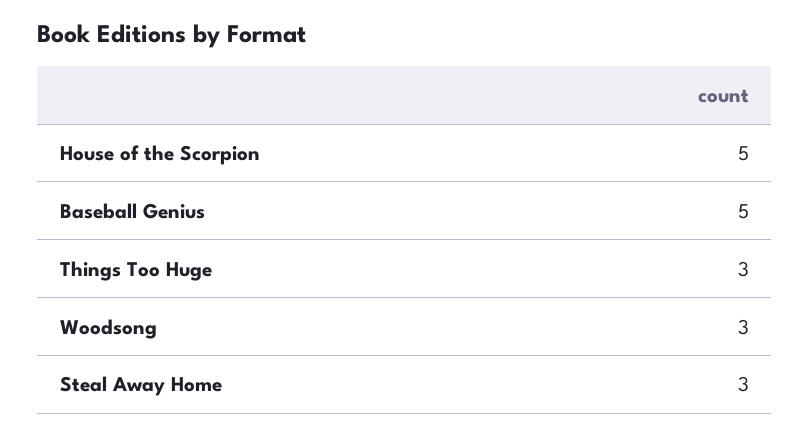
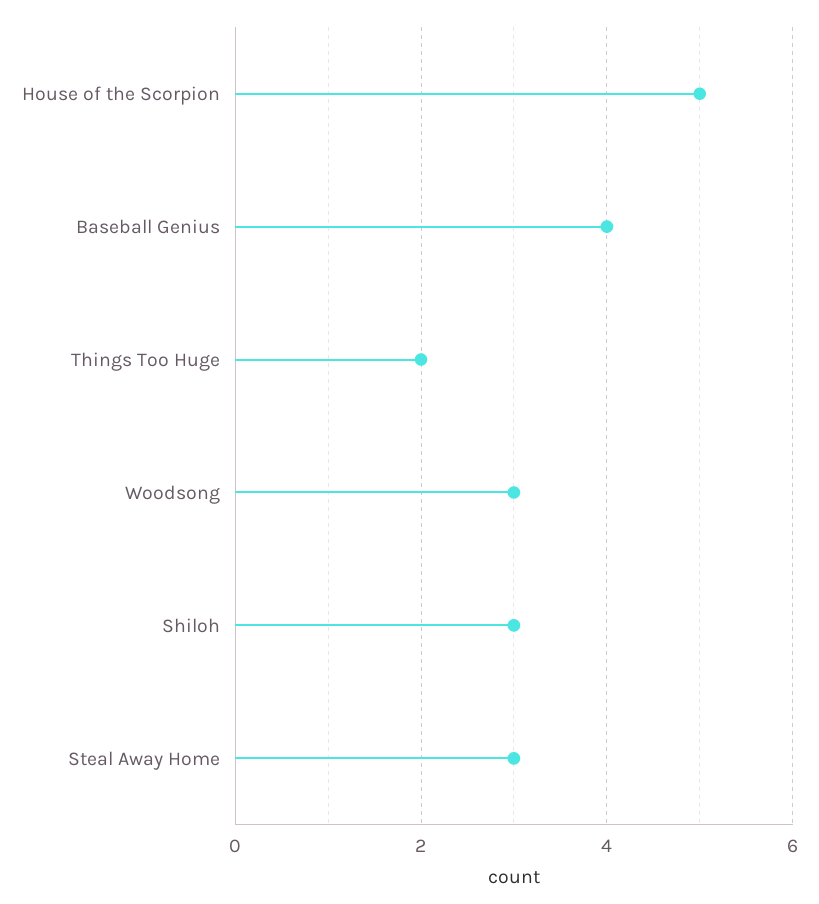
Baseball Genius: 5 -> 4
Things Too Huge: 3 -> 2
Shiloh: none -> 3

